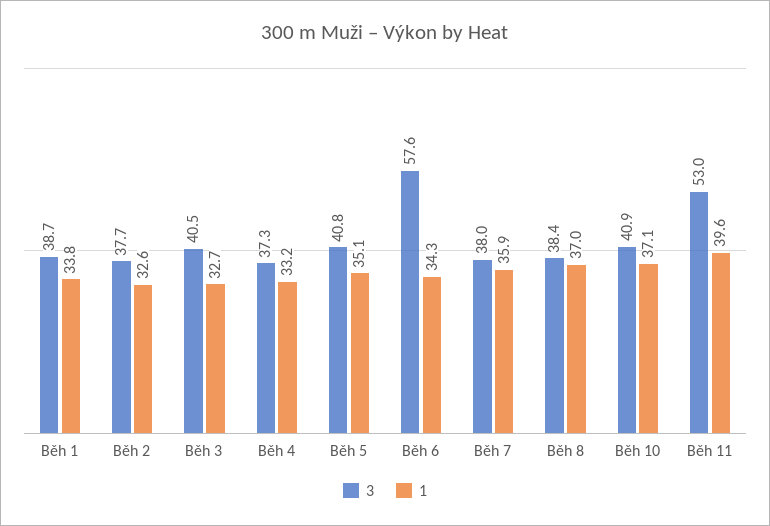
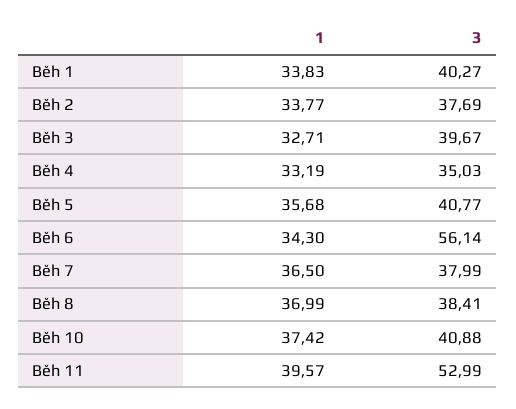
3, Běh 1: 38.7 -> 40.27
1, Běh 2: 32.6 -> 33.77
3, Běh 3: 40.5 -> 39.67
3, Běh 4: 37.3 -> 35.03
1, Běh 5: 35.1 -> 35.68
3, Běh 6: 57.6 -> 56.14
1, Běh 7: 35.9 -> 36.5
1, Běh 10: 37.1 -> 37.42

